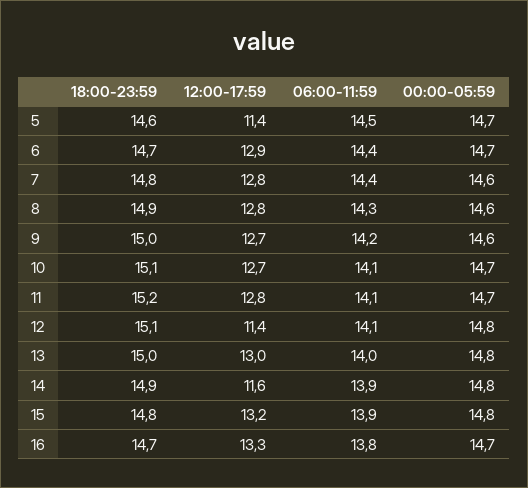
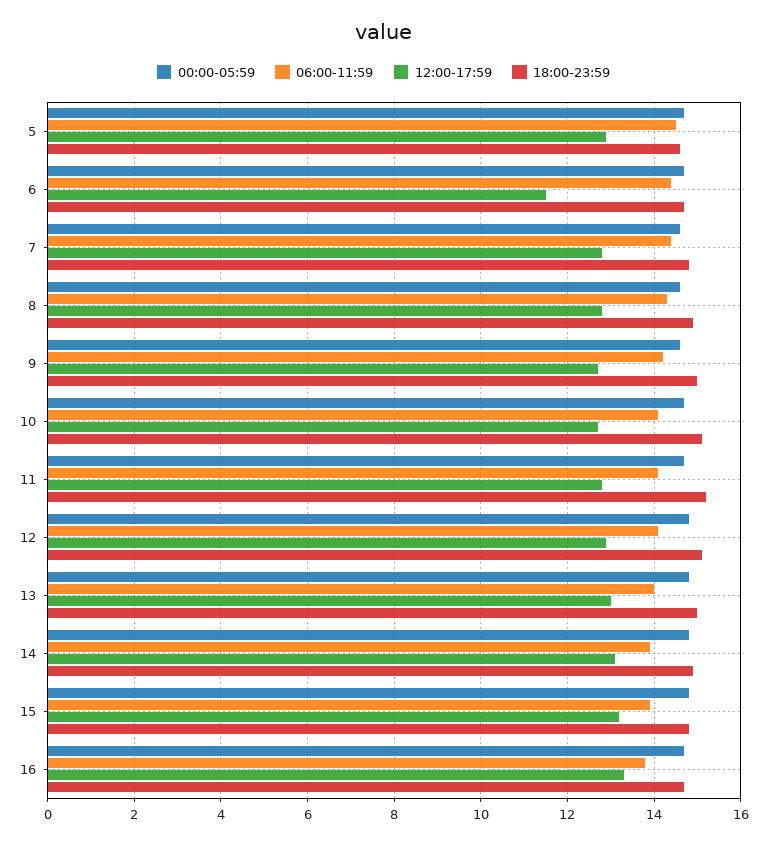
12:00-17:59, 5: 11.4 -> 13
12:00-17:59, 6: 12.9 -> 11.5
12:00-17:59, 12: 11.4 -> 13
12:00-17:59, 14: 11.6 -> 13

